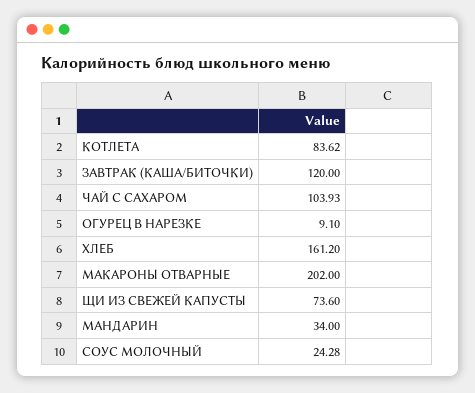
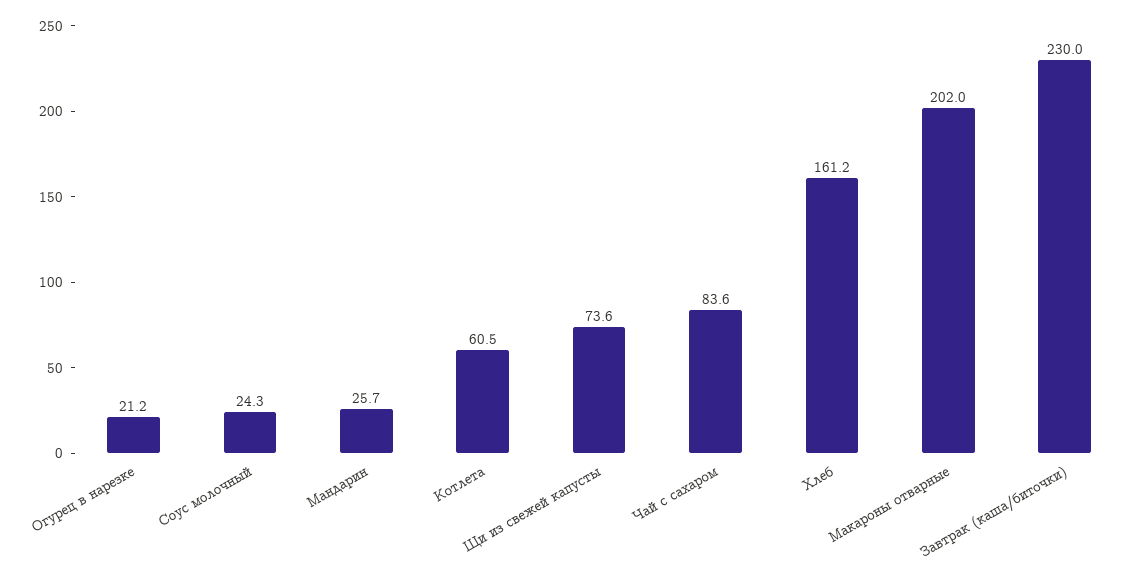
КОТЛЕТА: 83.62 -> 60.5
ЗАВТРАК (КАША/БИТОЧКИ): 120 -> 230
ЧАЙ С САХАРОМ: 103.93 -> 83.6
ОГУРЕЦ В НАРЕЗКЕ: 9.1 -> 21.2
МАНДАРИН: 34 -> 25.7

